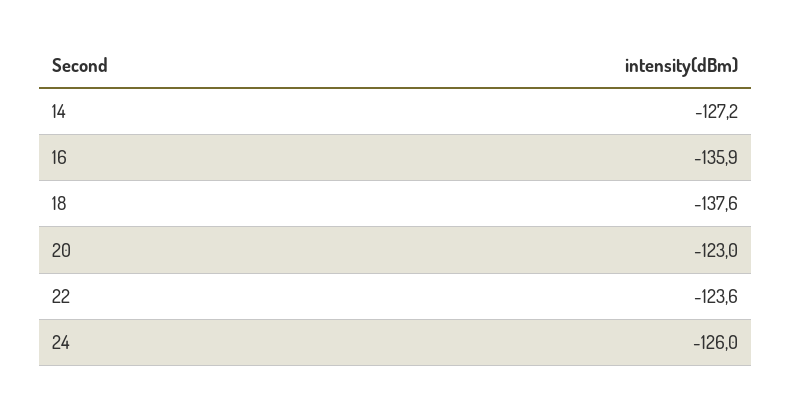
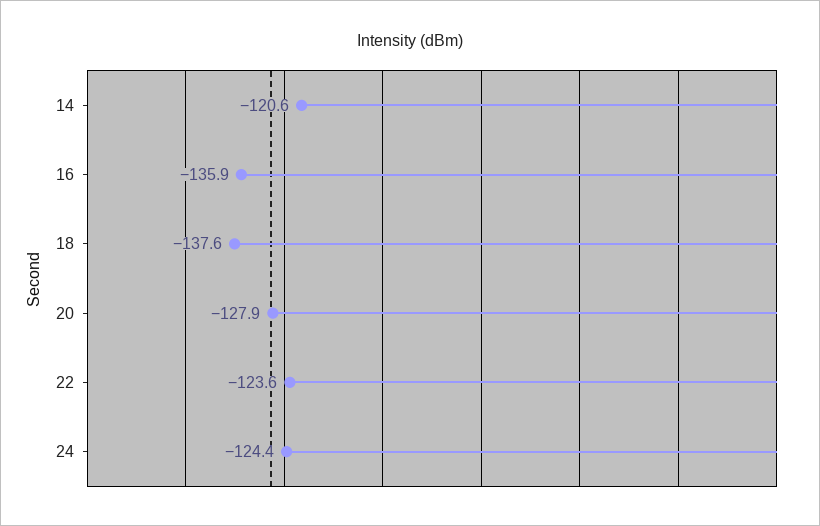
14: -127.2 -> -120.6
20: -123 -> -127.9
24: -126 -> -124.4

